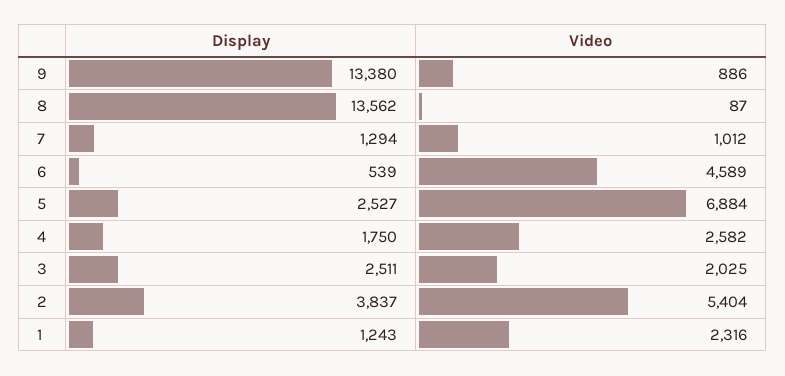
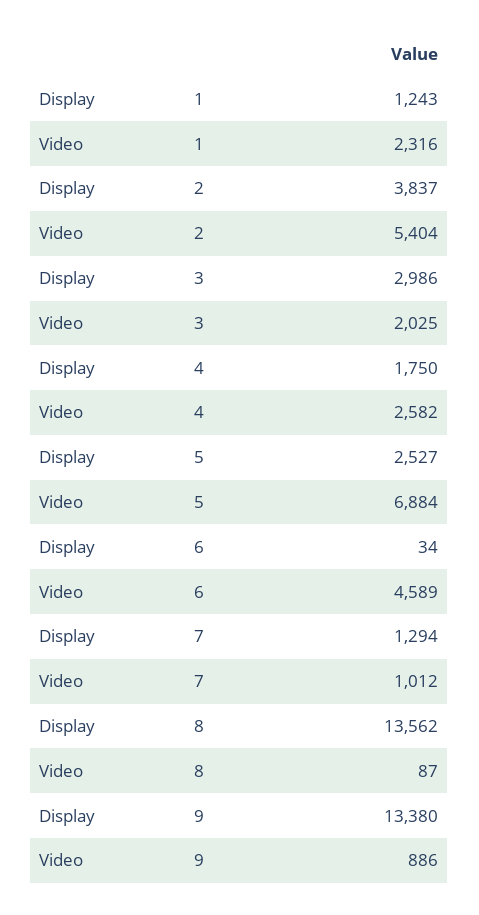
Display, 6: 539 -> 34
Display, 3: 2511 -> 2986

